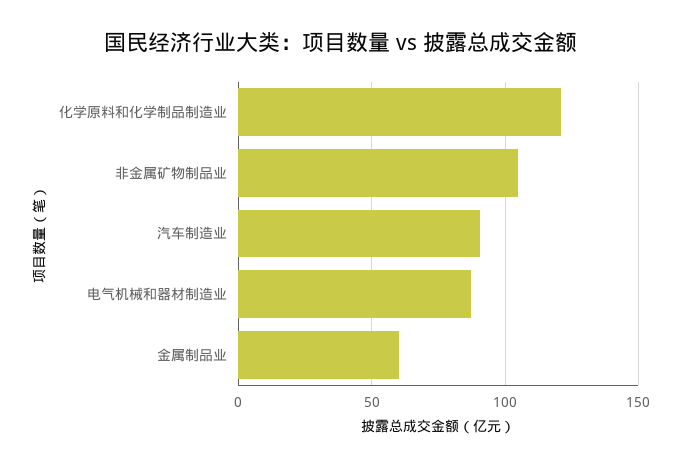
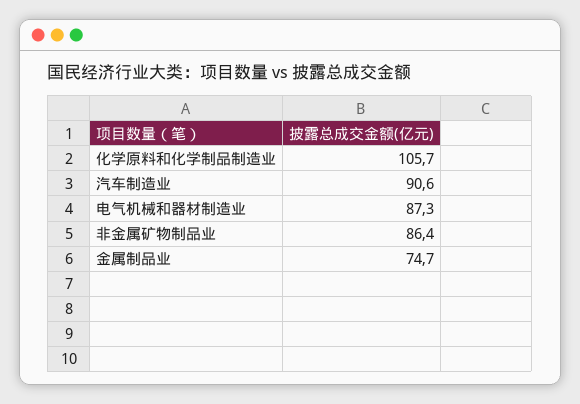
化学原料和化学制品制造业: 120 -> 105.7
非金属矿物制品业: 105 -> 86.4
金属制品业: 60 -> 74.7

